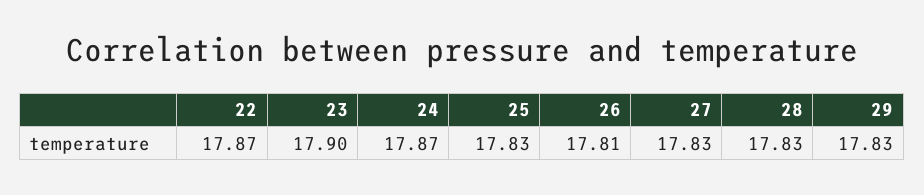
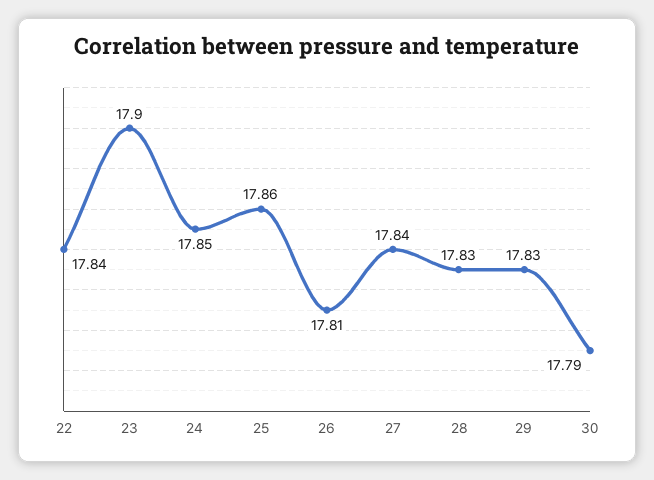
22: 17.87 -> 17.84
24: 17.87 -> 17.85
25: 17.83 -> 17.86
27: 17.83 -> 17.84
30: none -> 17.79

